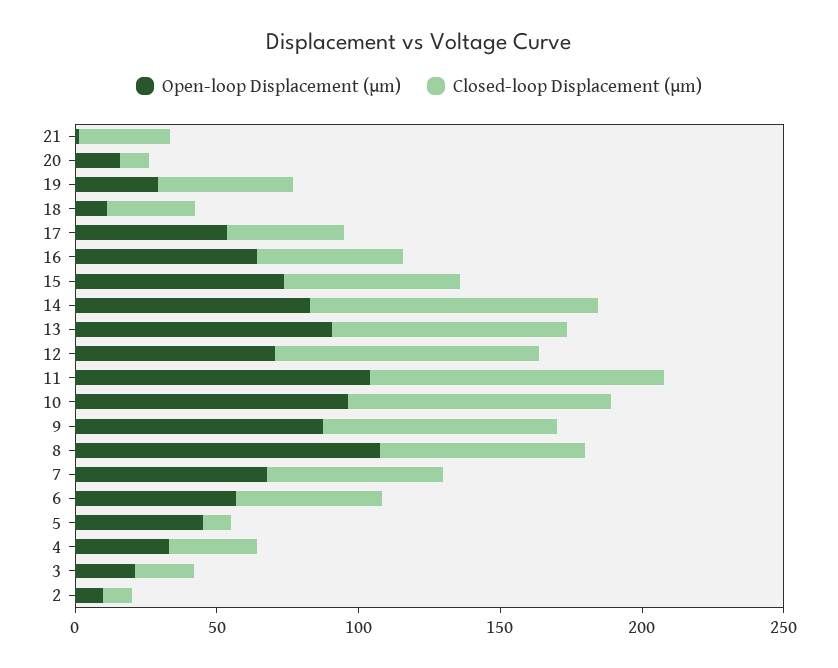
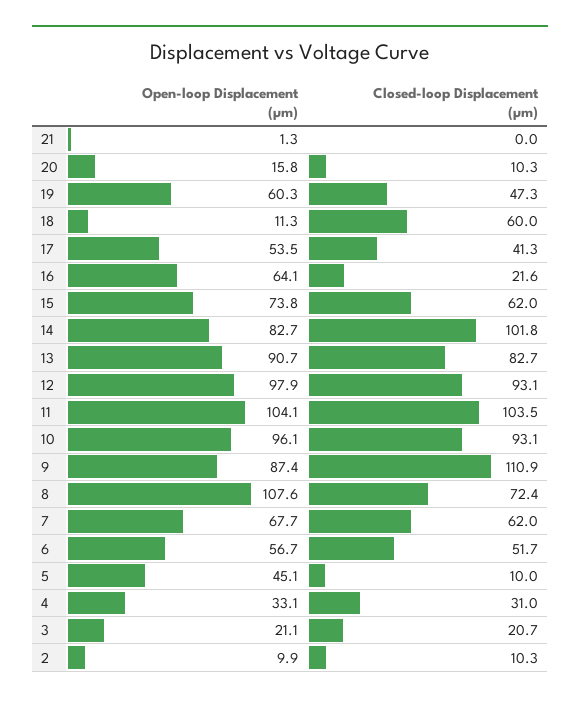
Closed-loop Displacement (µm), 21: 30 -> 0
Open-loop Displacement (µm), 19: 30 -> 60.3
Closed-loop Displacement (µm), 18: 30 -> 60
Closed-loop Displacement (µm), 16: 50 -> 21.6
Open-loop Displacement (µm), 12: 70 -> 97.9
Closed-loop Displacement (µm), 9: 80 -> 110.9

